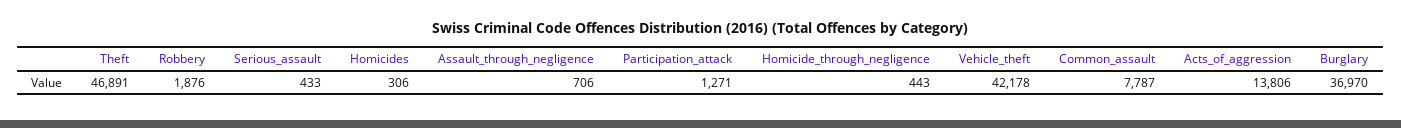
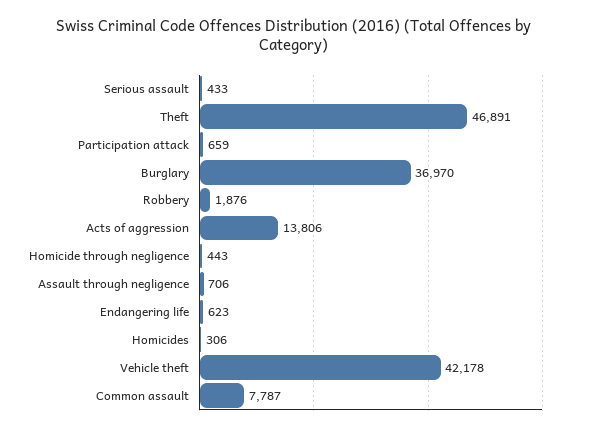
Participation_attack: 1271 -> 659
Endangering life: none -> 623

